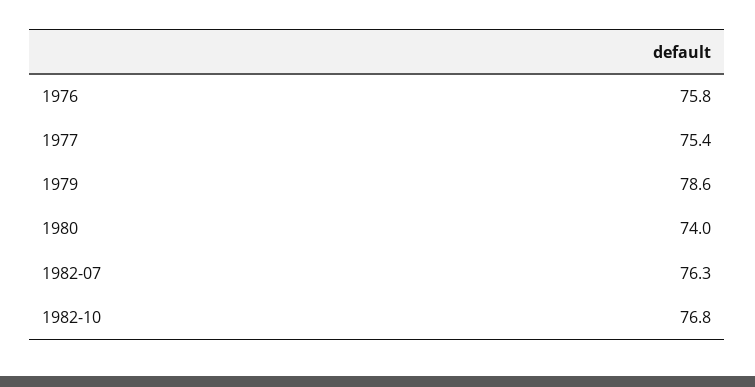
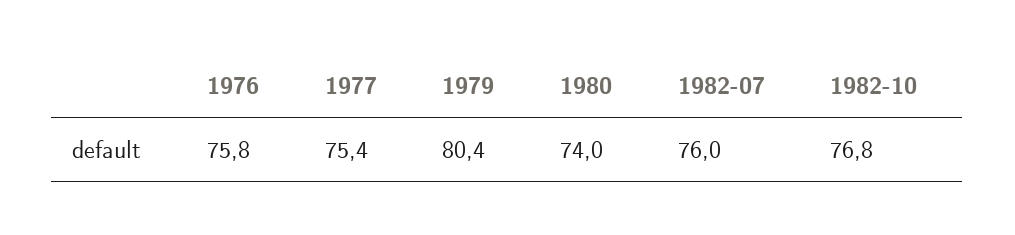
1979: 78.6 -> 80.4
1982-07: 76.3 -> 76

